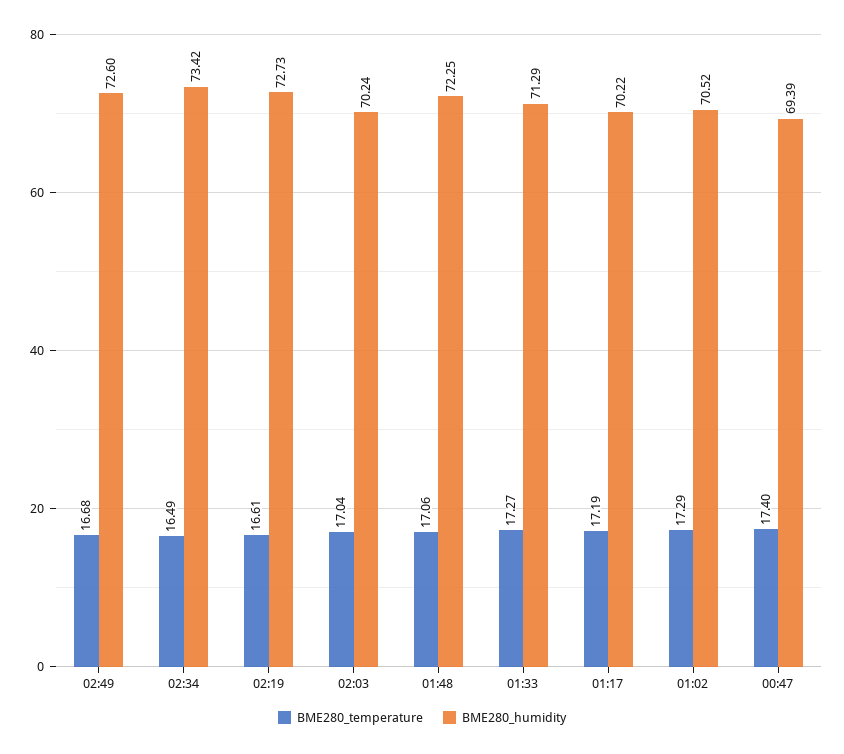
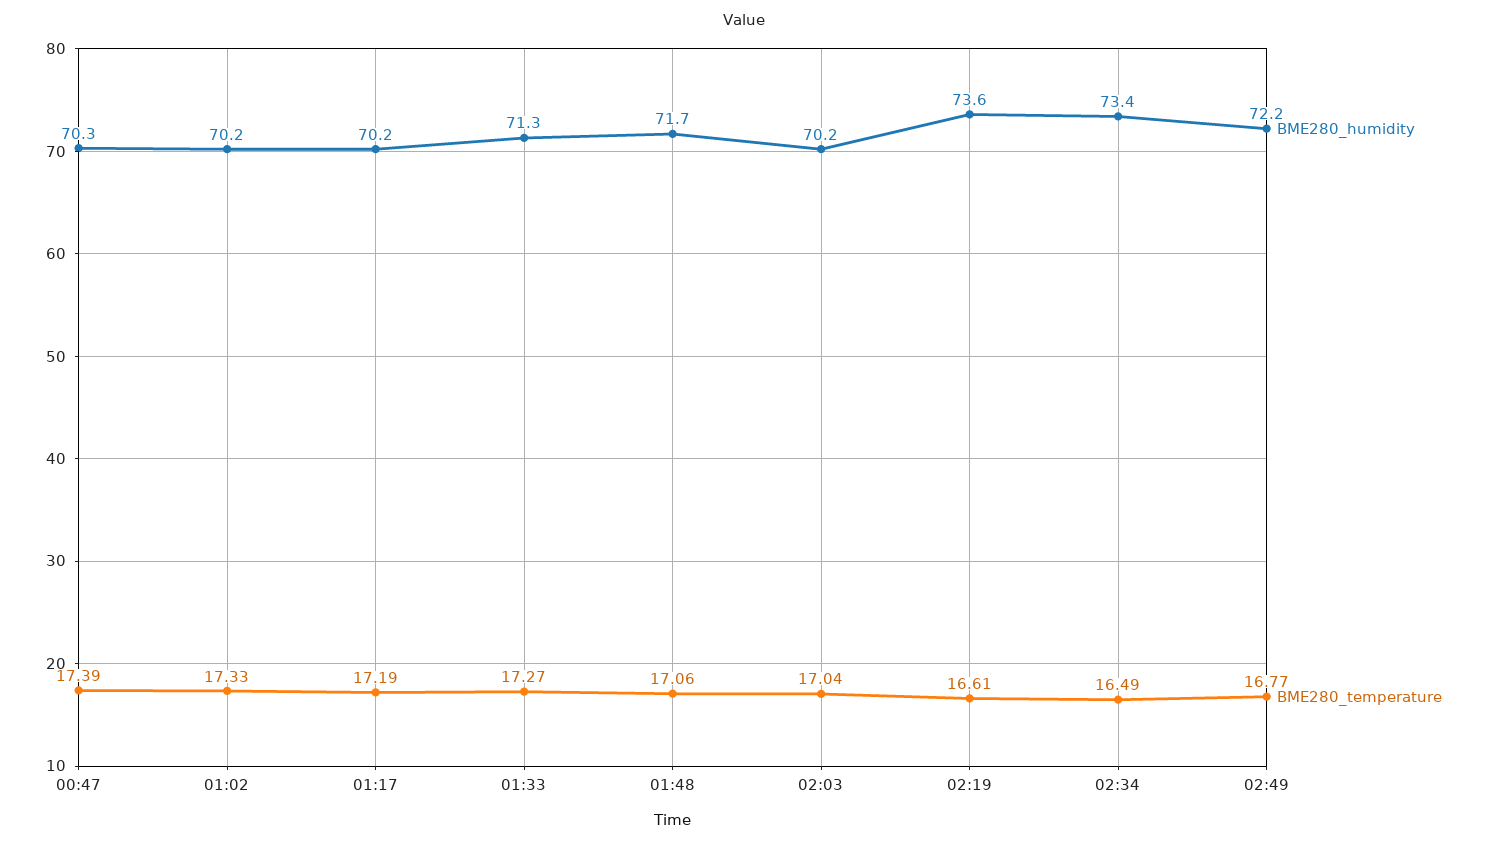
BME280_temperature, 02:49: 16.68 -> 16.77
BME280_humidity, 02:49: 72.6 -> 72.2
BME280_humidity, 02:19: 72.73 -> 73.6
BME280_humidity, 01:48: 72.25 -> 71.7
BME280_temperature, 01:02: 17.29 -> 17.33
BME280_humidity, 01:02: 70.52 -> 70.2
BME280_temperature, 00:47: 17.4 -> 17.39
BME280_humidity, 00:47: 69.39 -> 70.3

